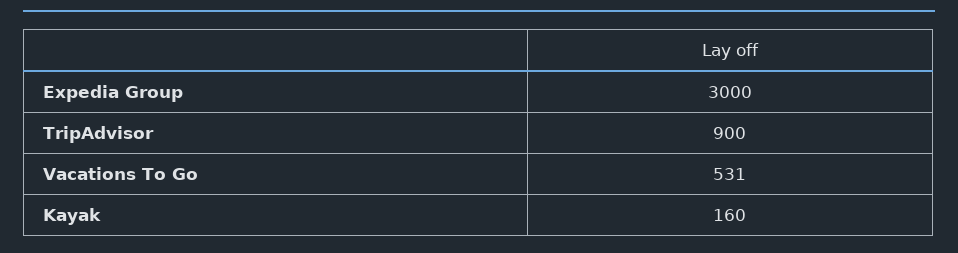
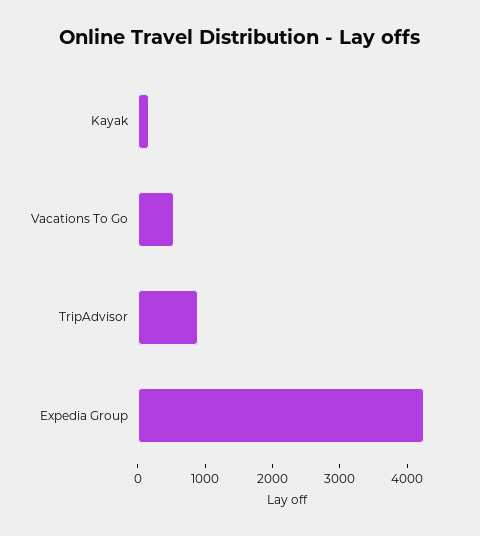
Expedia Group: 3000 -> 4200

